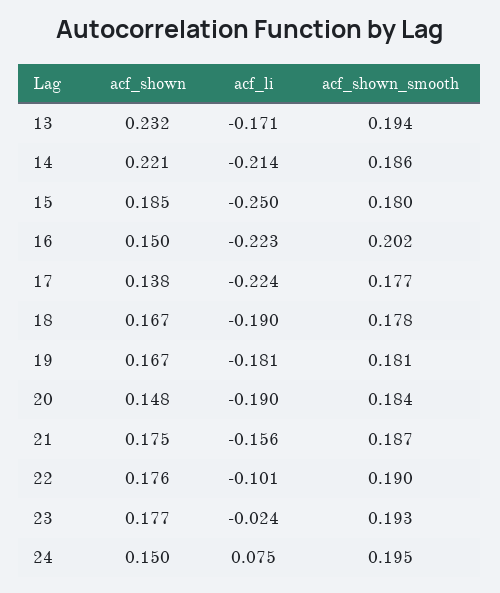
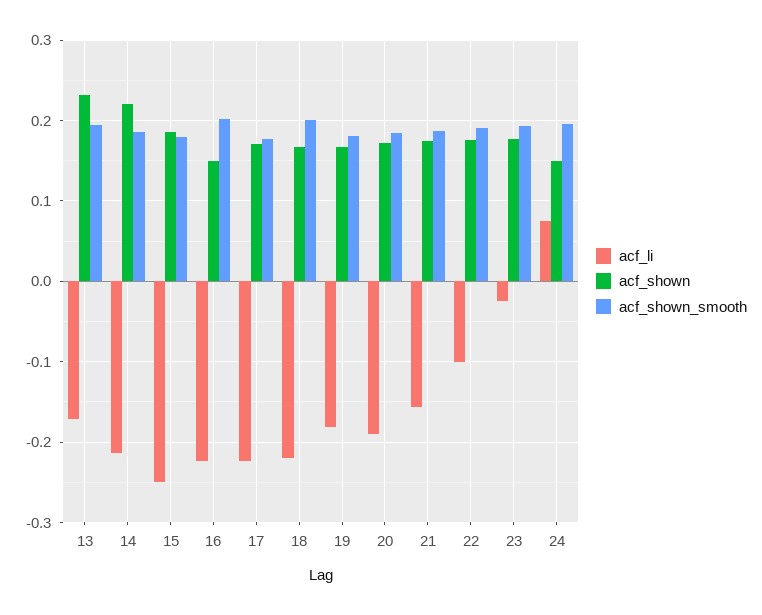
acf_shown, 17: 0.138 -> 0.17
acf_li, 18: -0.19 -> -0.22
acf_shown_smooth, 18: 0.178 -> 0.2
acf_shown, 20: 0.148 -> 0.17

